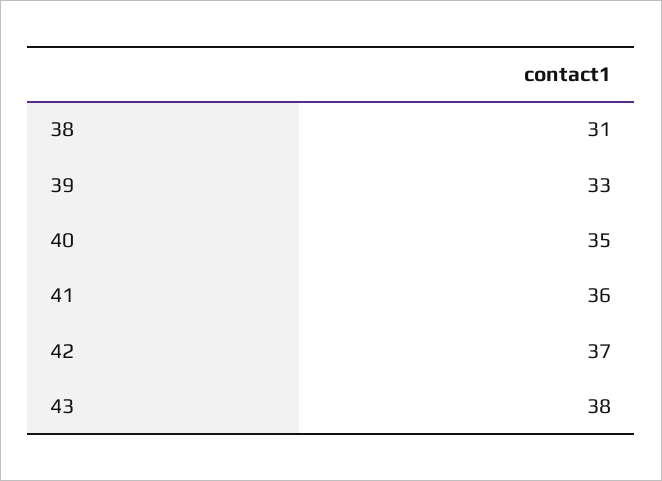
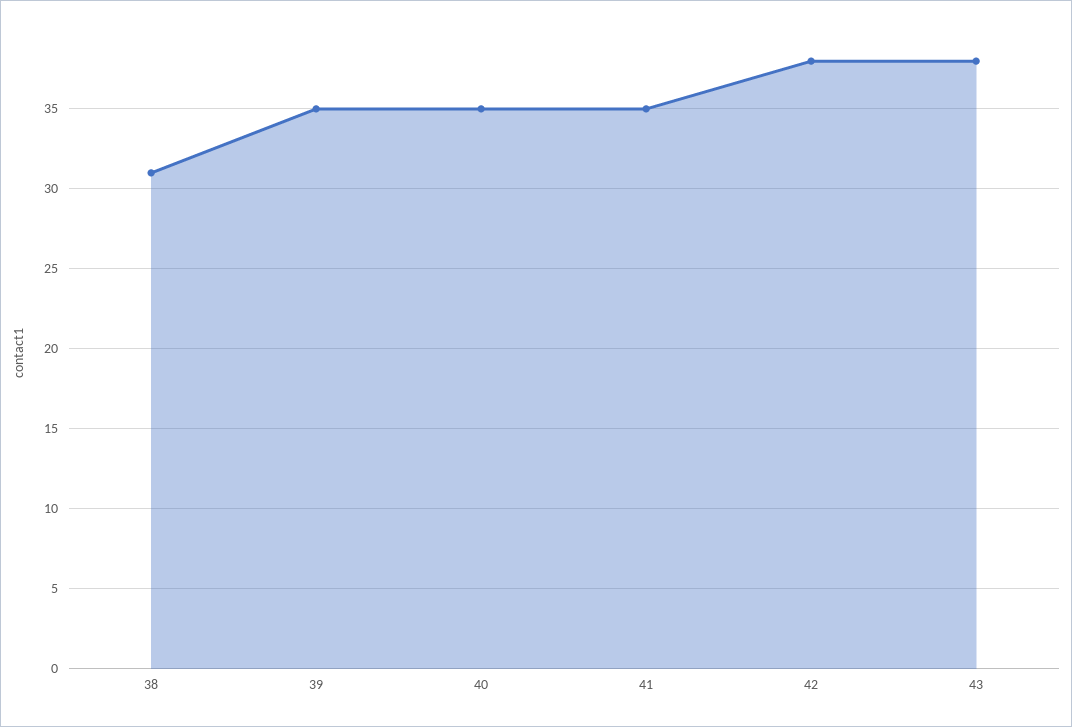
39: 33 -> 35
41: 36 -> 35
42: 37 -> 38

